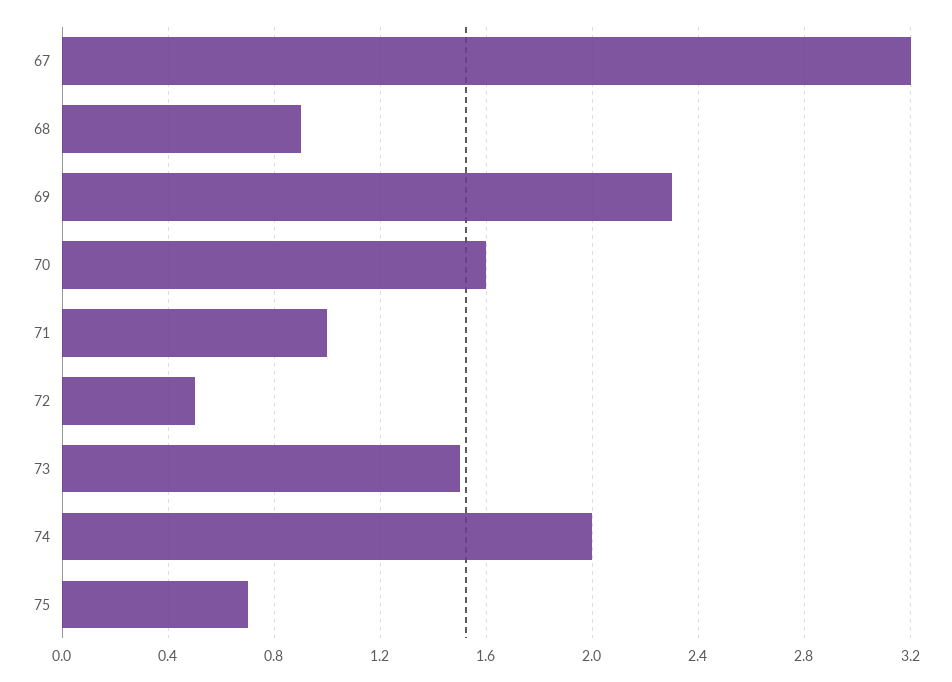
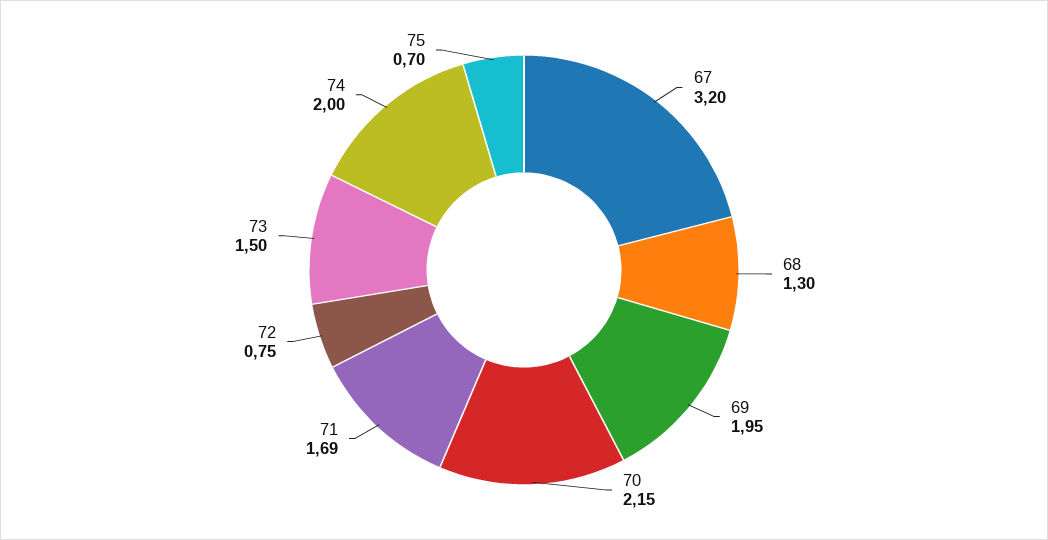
68: 0.9 -> 1.3
69: 2.3 -> 1.95
70: 1.6 -> 2.15
71: 1 -> 1.69
72: 0.5 -> 0.75

